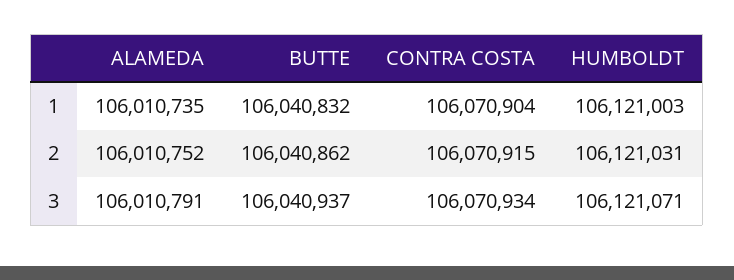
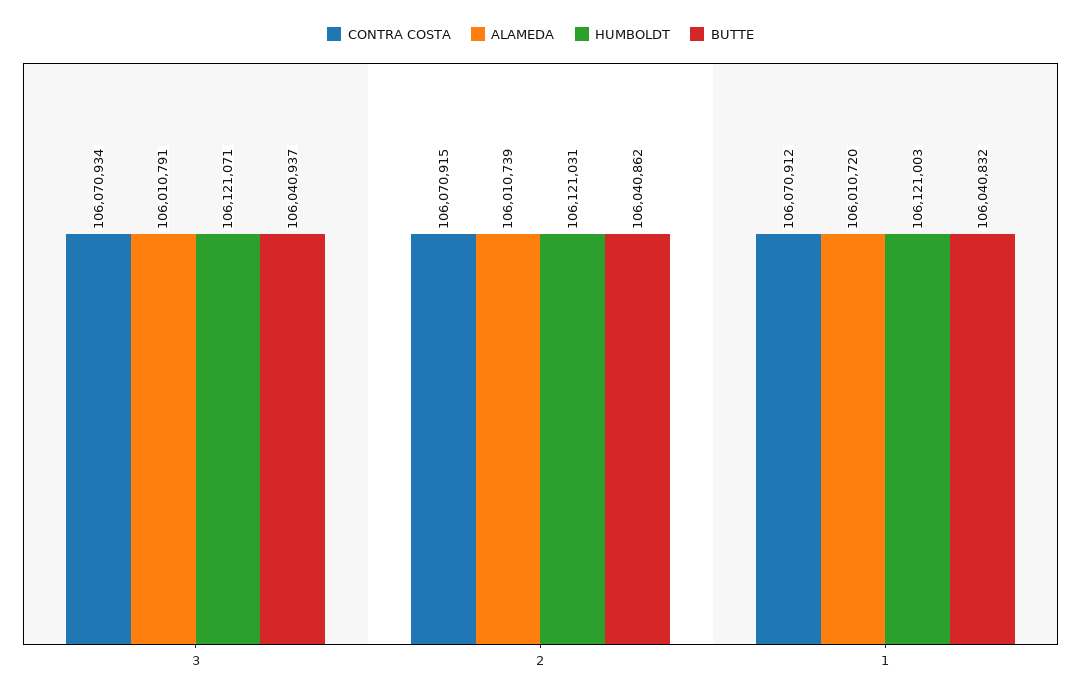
ALAMEDA, 1: 106010735 -> 106010720
CONTRA COSTA, 1: 106070904 -> 106070912
ALAMEDA, 2: 106010752 -> 106010739

